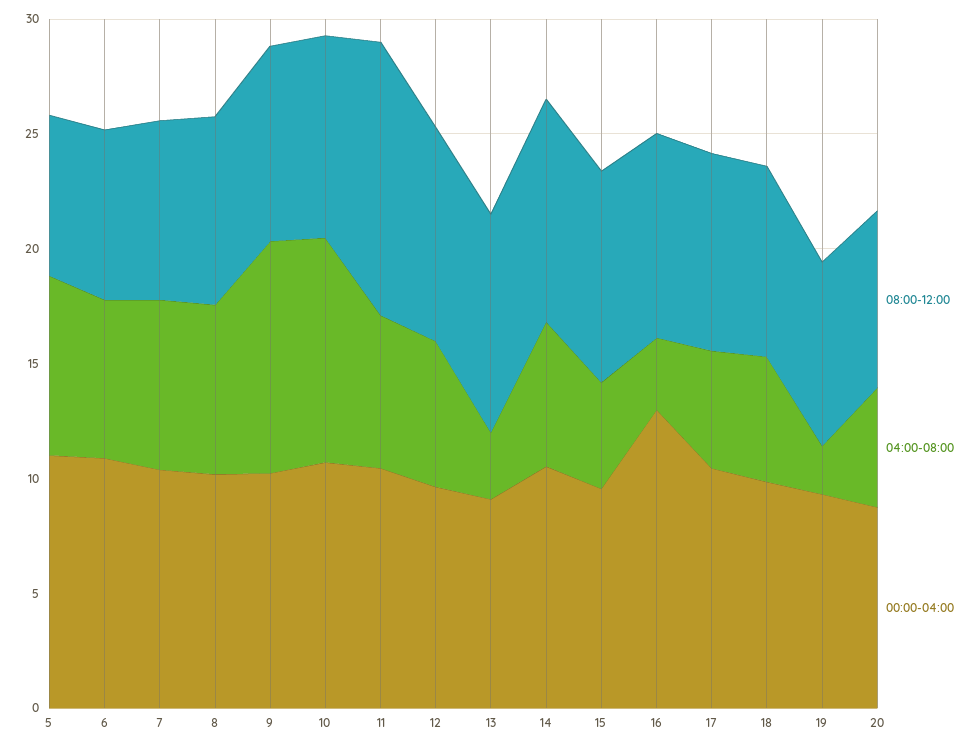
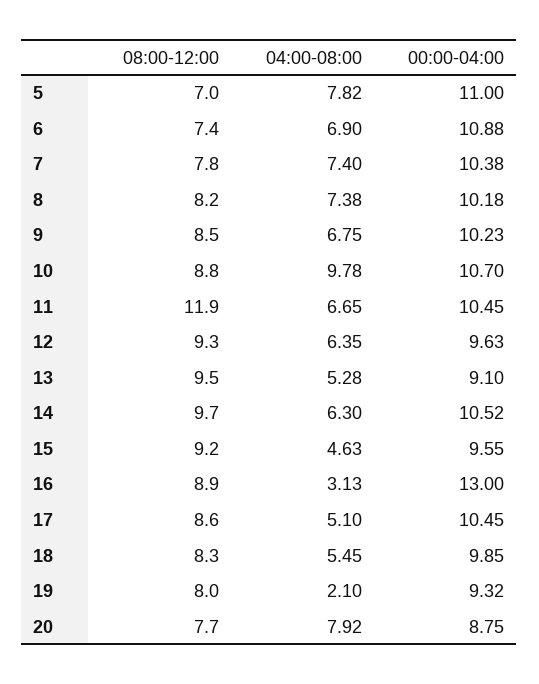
04:00-08:00, 9: 10 -> 6.75
04:00-08:00, 13: 3 -> 5.28
04:00-08:00, 20: 5 -> 7.92

